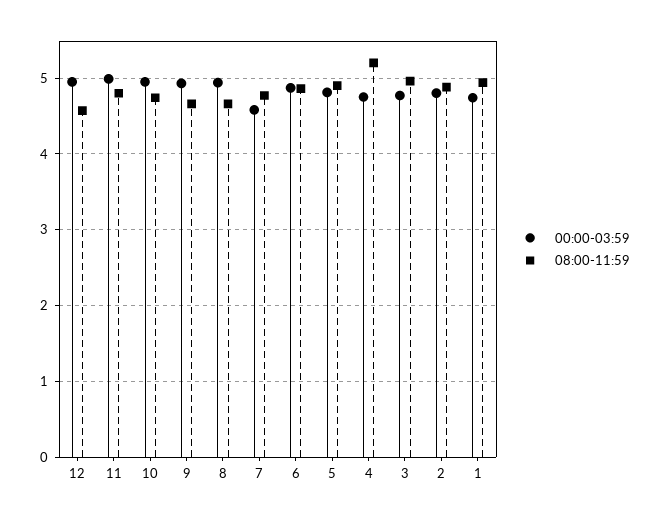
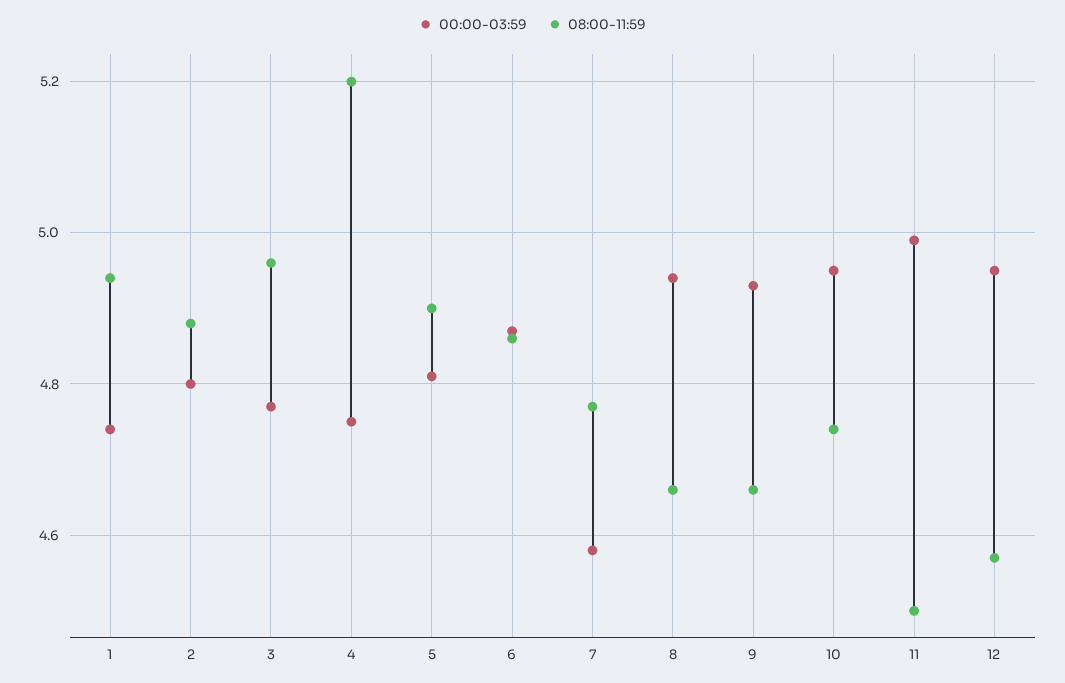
08:00-11:59, 11: 4.8 -> 4.5

